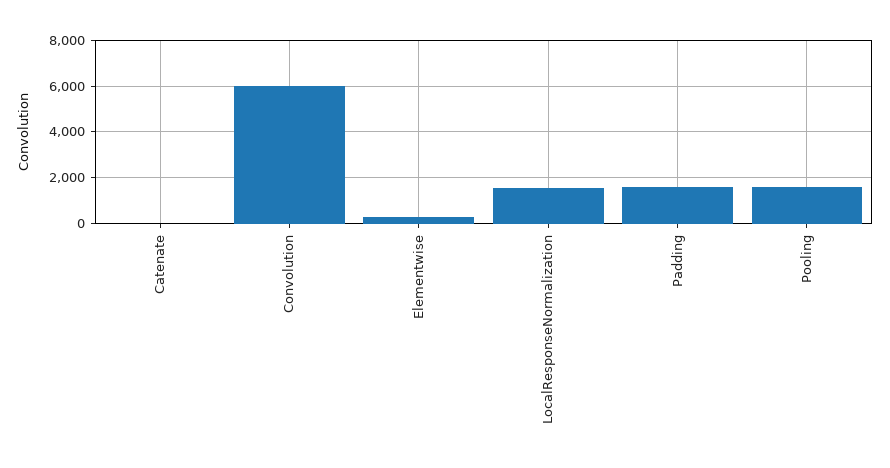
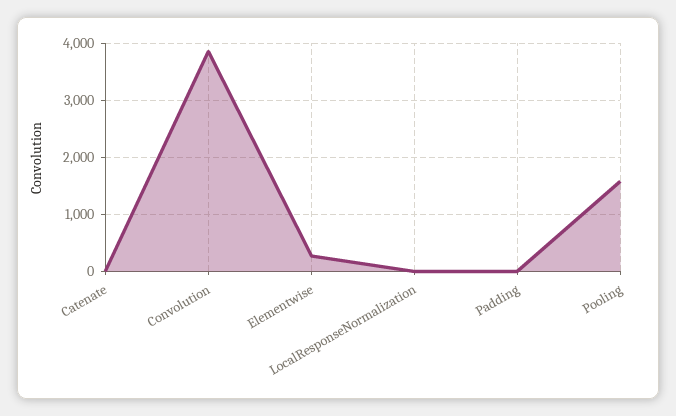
Convolution: 6000 -> 3800
LocalResponseNormalization: 1500 -> 0
Padding: 1500 -> 0

